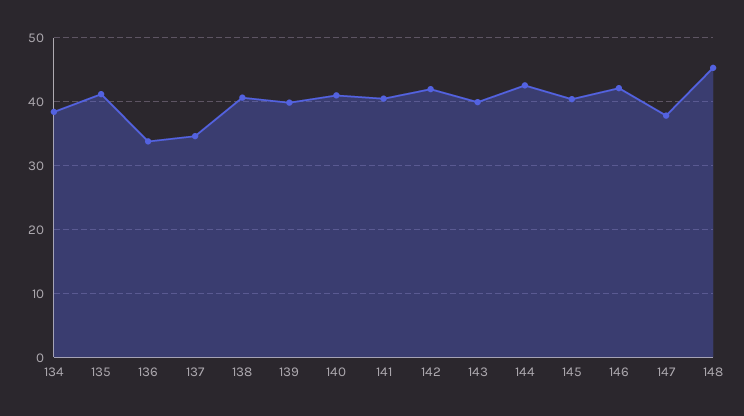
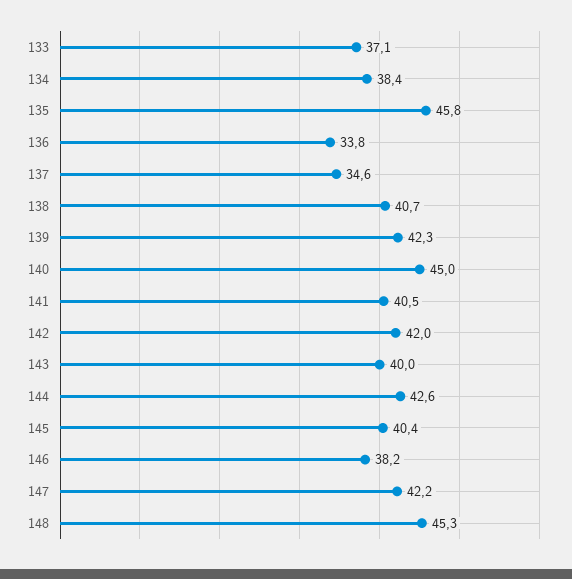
135: 41 -> 45.8
139: 40 -> 42.3
140: 41 -> 45
146: 42 -> 38.2
147: 38 -> 42.2
133: none -> 37.1

